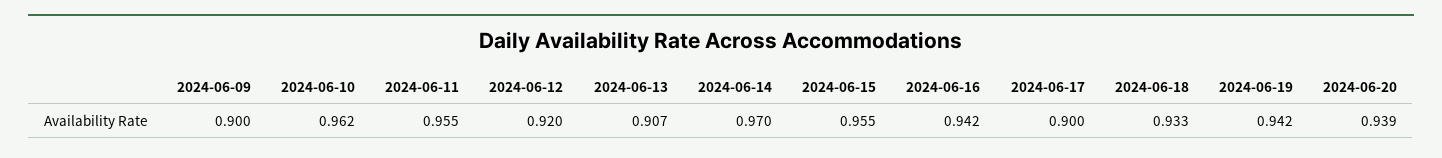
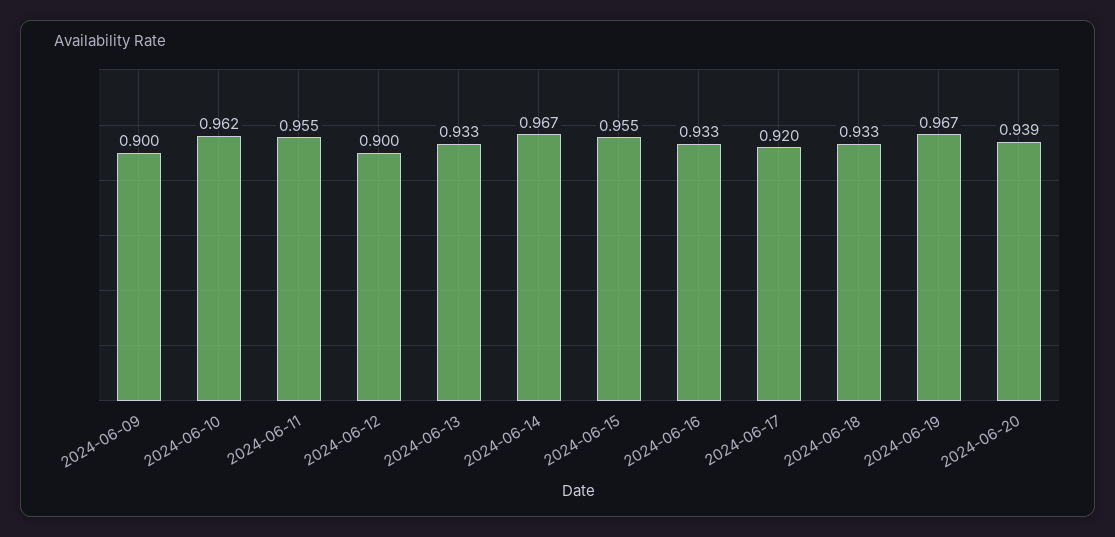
2024-06-12: 0.92 -> 0.9
2024-06-13: 0.907 -> 0.933
2024-06-14: 0.97 -> 0.967
2024-06-16: 0.942 -> 0.933
2024-06-17: 0.9 -> 0.92
2024-06-19: 0.942 -> 0.967

